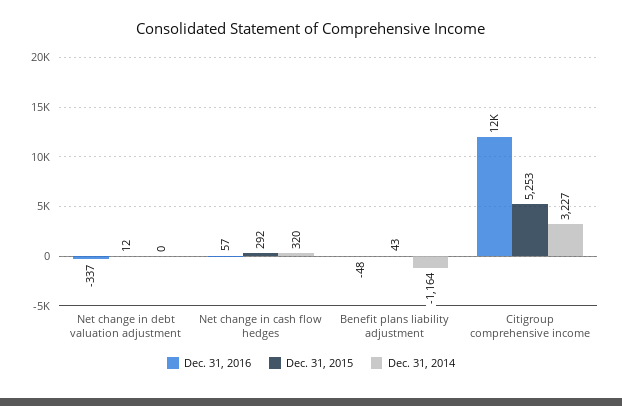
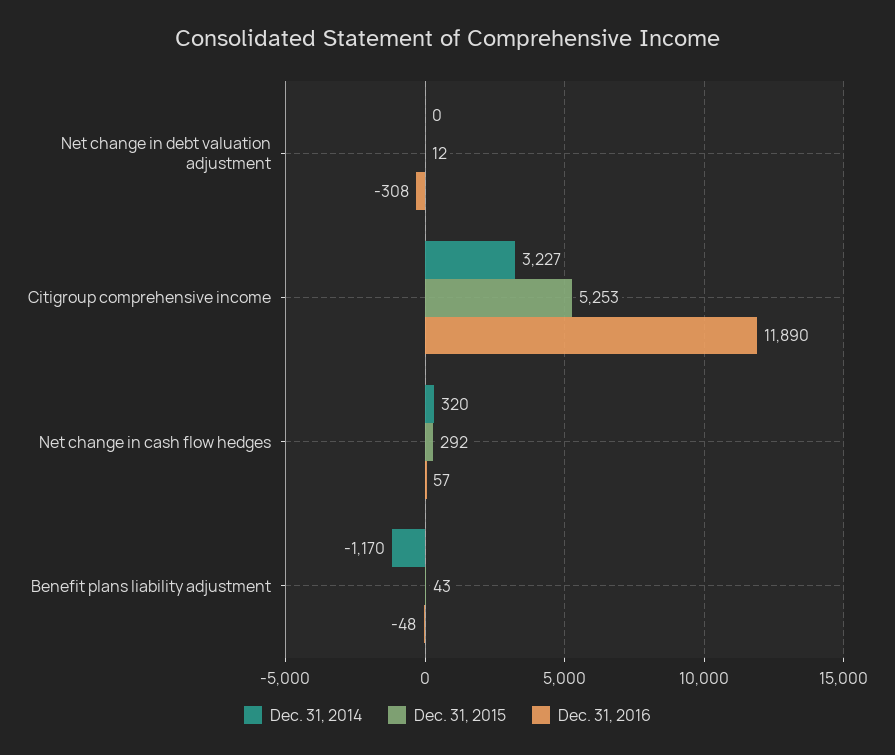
Dec. 31, 2016, Net change in debt valuation adjustment: -337 -> -308
Dec. 31, 2014, Benefit plans liability adjustment: -1164 -> -1170

